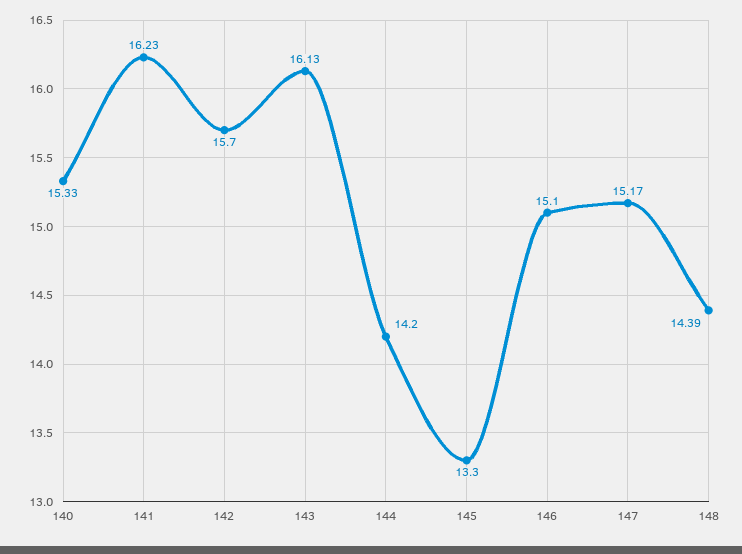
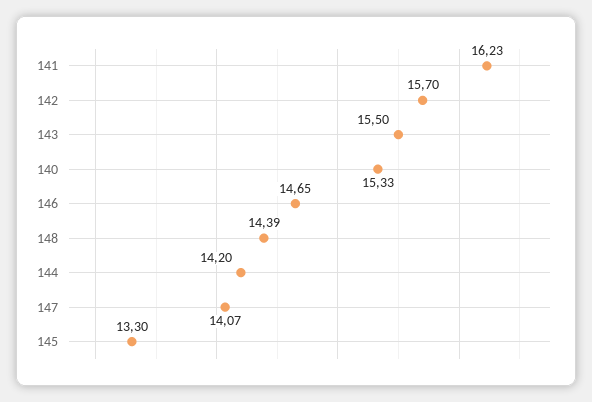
143: 16.13 -> 15.5
146: 15.1 -> 14.65
147: 15.17 -> 14.07

